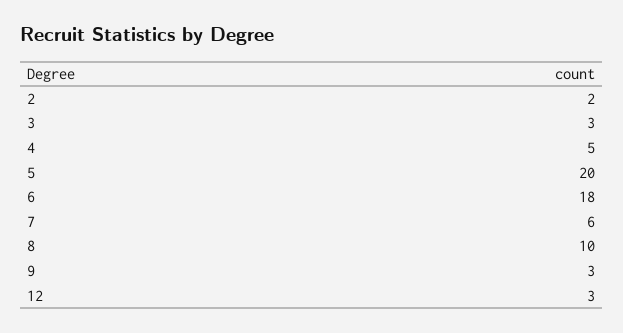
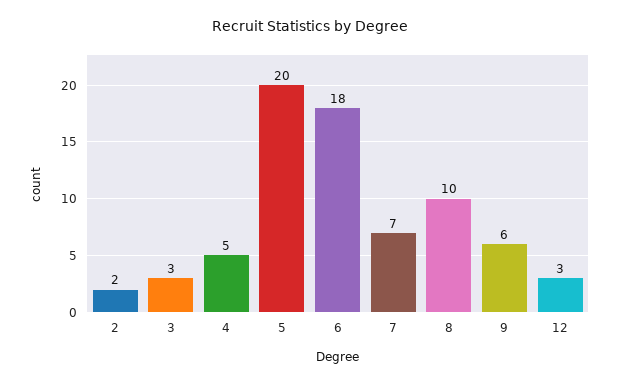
7: 6 -> 7
9: 3 -> 6

